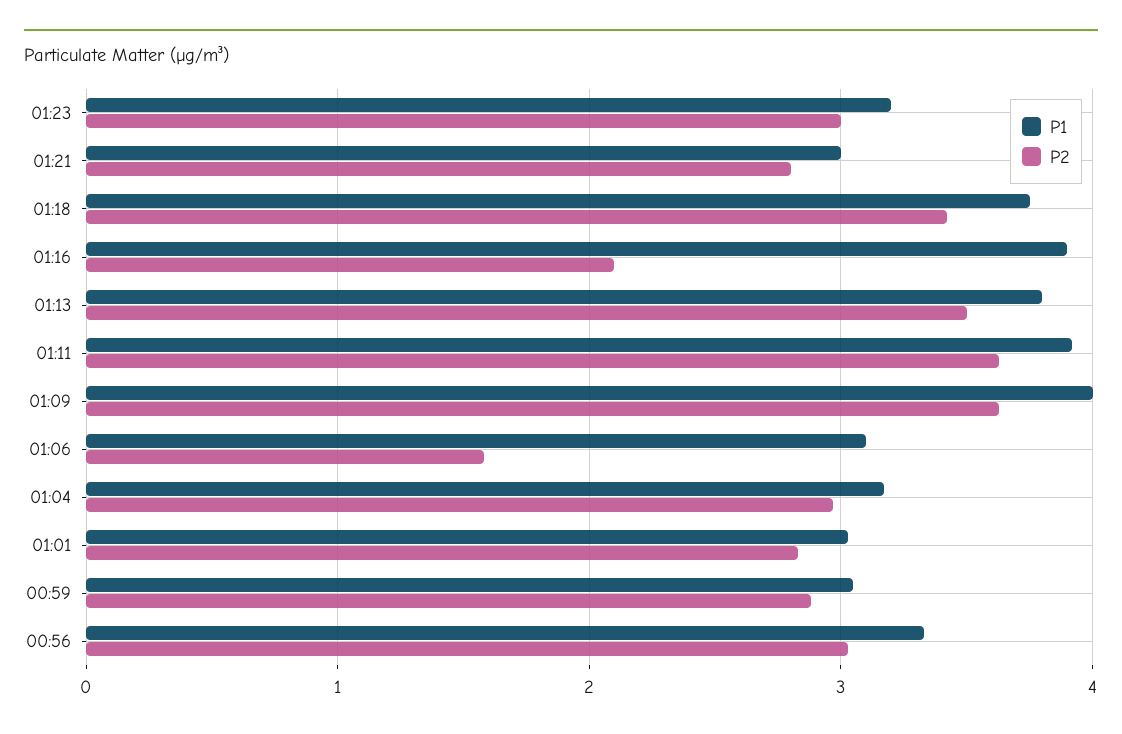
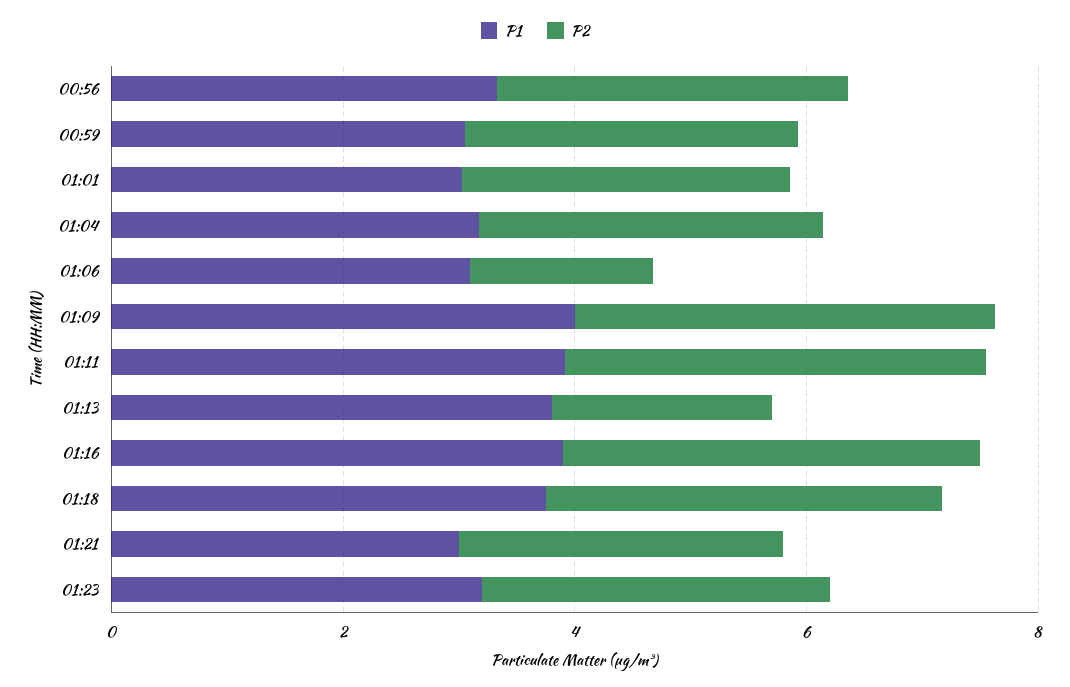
P2, 01:16: 2.1 -> 3.5
P2, 01:13: 3.5 -> 2

